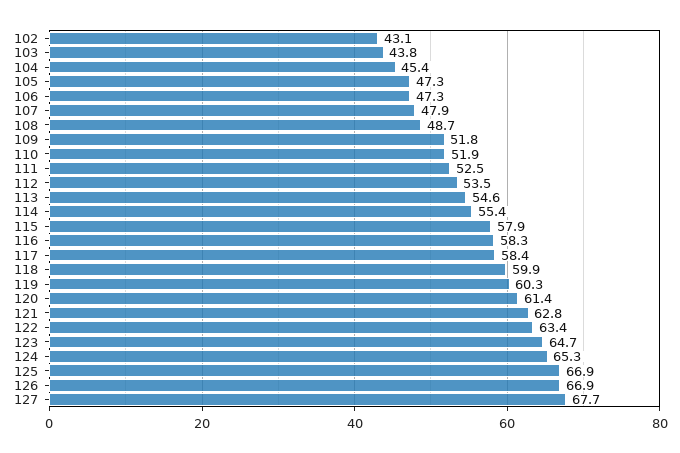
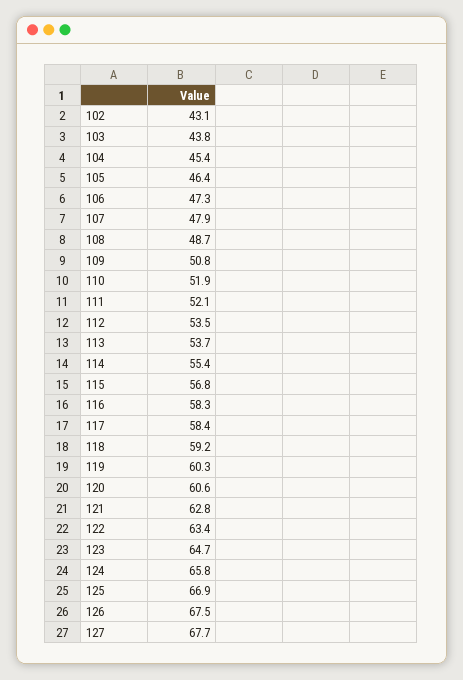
105: 47.3 -> 46.4
109: 51.8 -> 50.8
111: 52.5 -> 52.1
113: 54.6 -> 53.7
115: 57.9 -> 56.8
118: 59.9 -> 59.2
120: 61.4 -> 60.6
124: 65.3 -> 65.8
126: 66.9 -> 67.5

